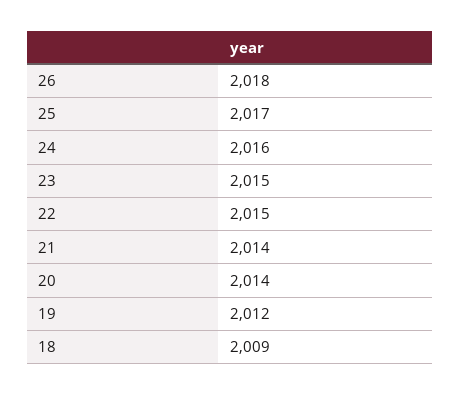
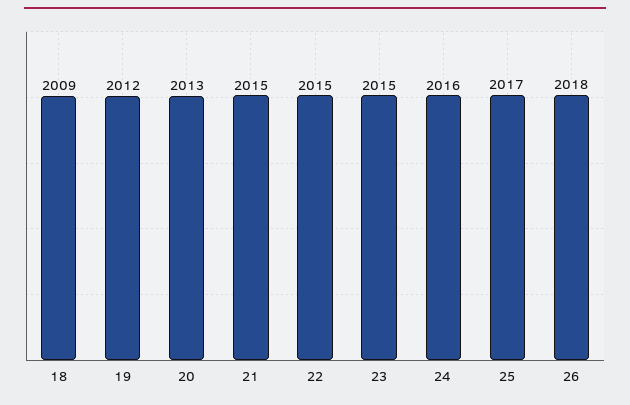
21: 2014 -> 2015
20: 2014 -> 2013

